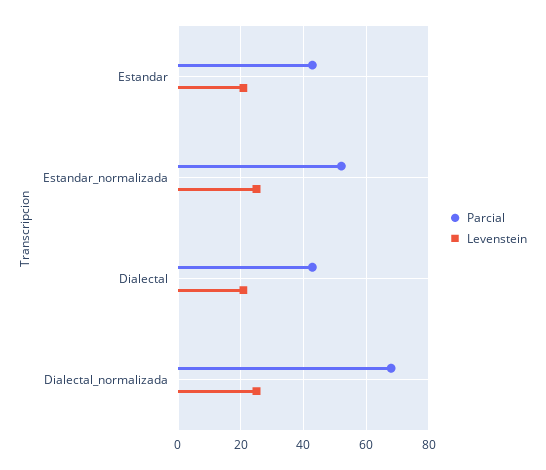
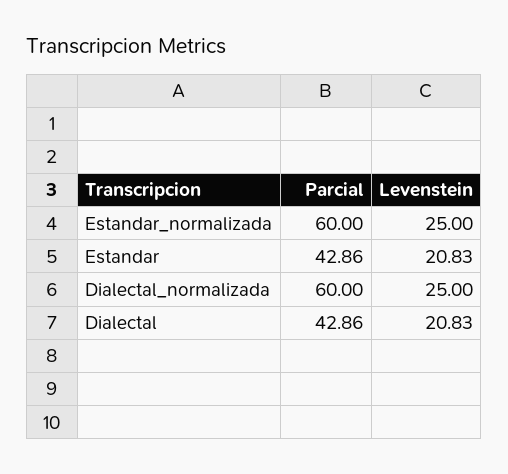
Parcial, Estandar_normalizada: 52 -> 60
Parcial, Dialectal_normalizada: 68 -> 60

